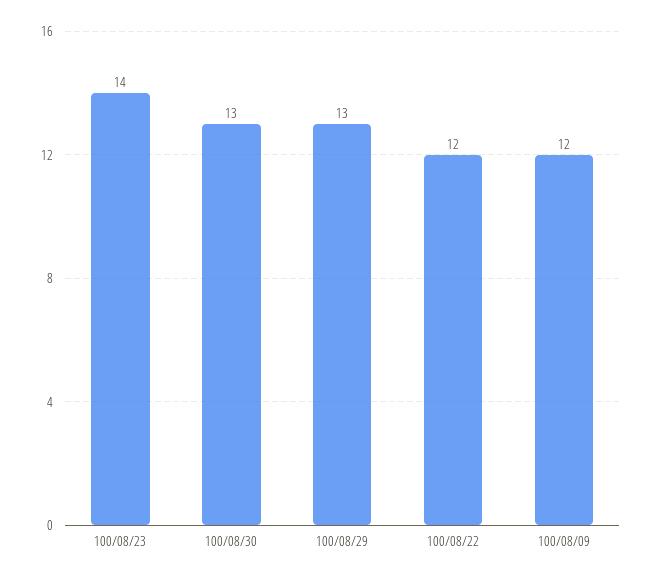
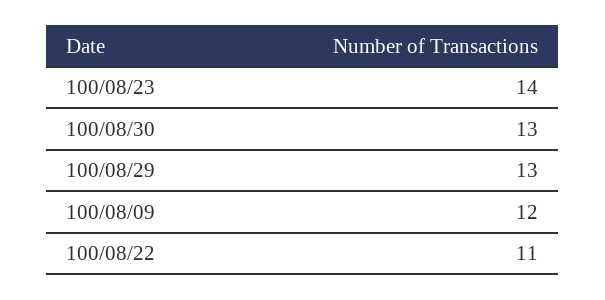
100/08/22: 12 -> 11

